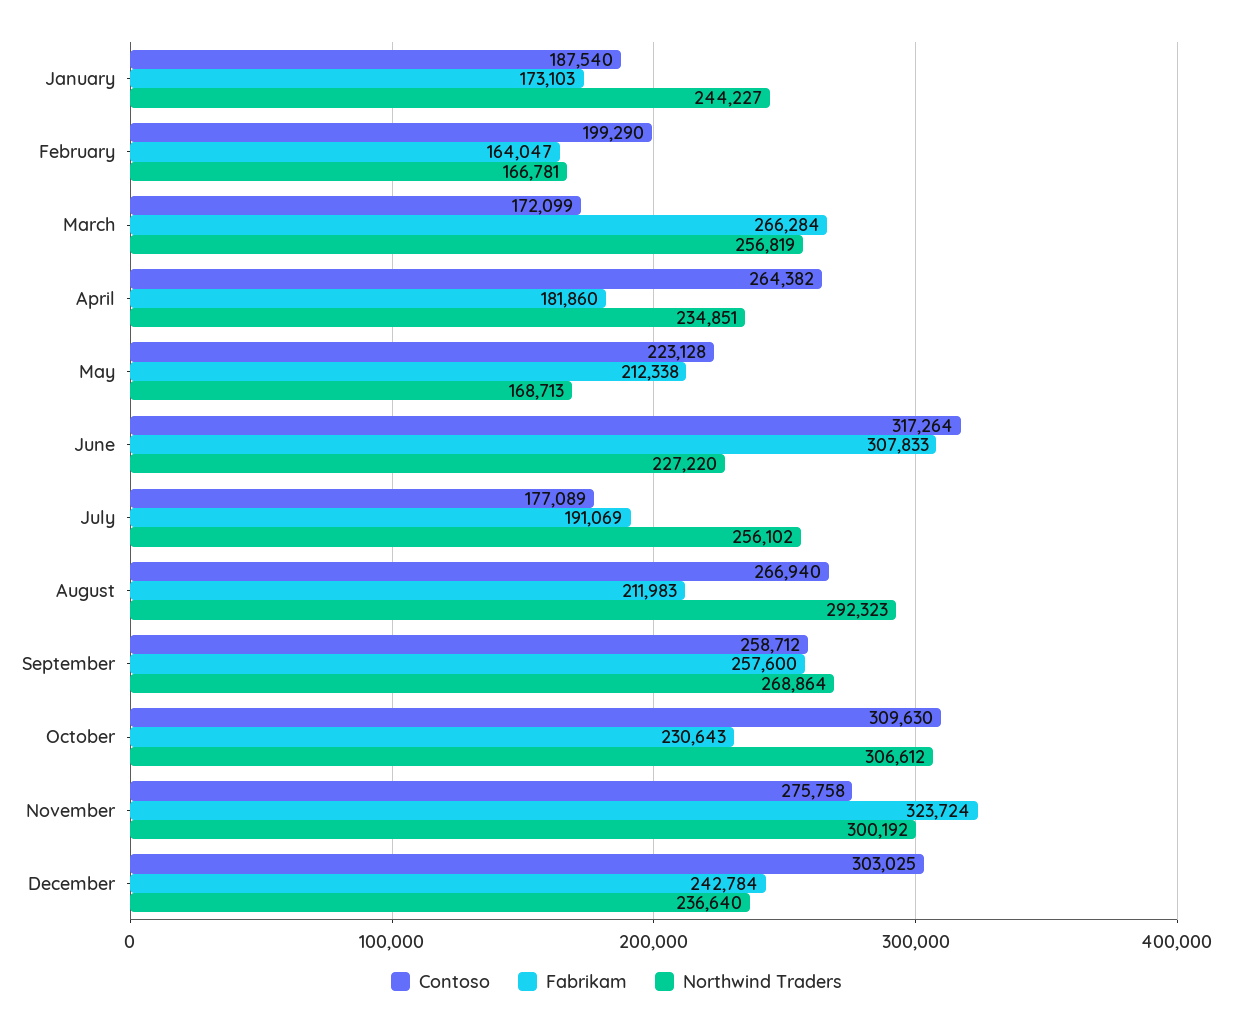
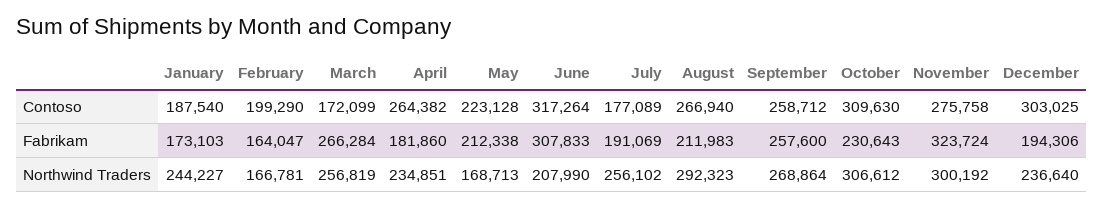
Northwind Traders, June: 227220 -> 207990
Fabrikam, December: 242784 -> 194306

